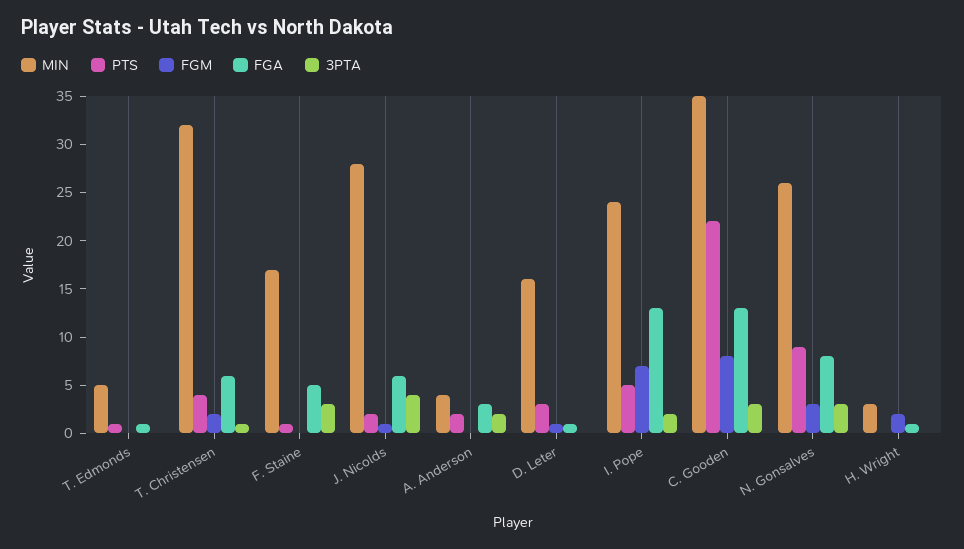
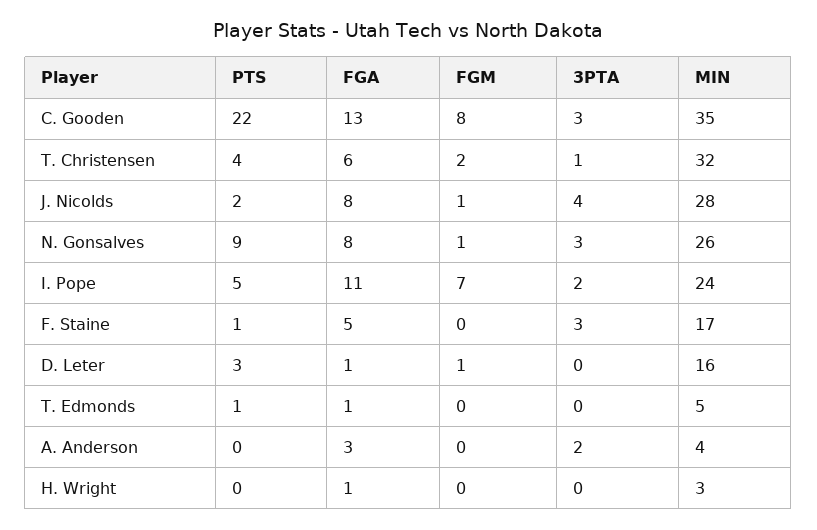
FGA, J. Nicolds: 6 -> 8
PTS, A. Anderson: 2 -> 0
FGA, I. Pope: 13 -> 11
FGM, N. Gonsalves: 3 -> 1
FGM, H. Wright: 2 -> 0

